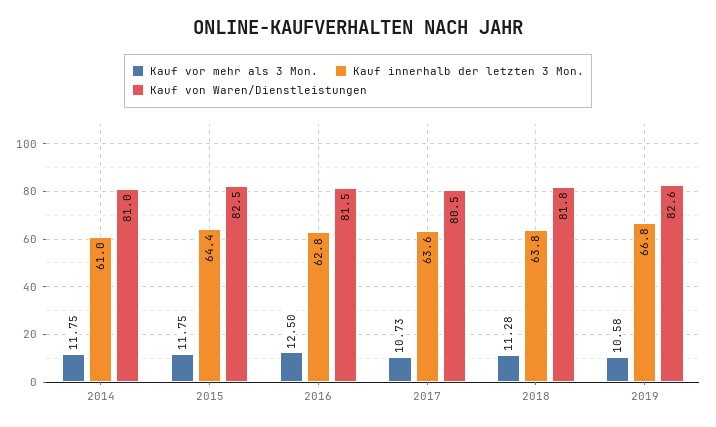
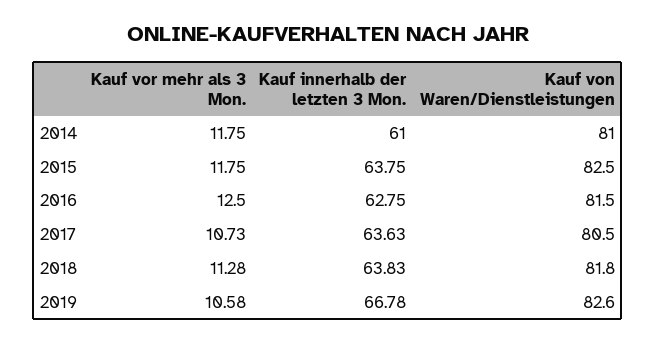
Kauf innerhalb der letzten 3 Mon., 2015: 64.4 -> 63.75

